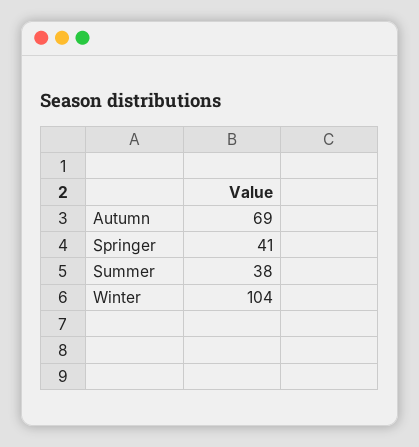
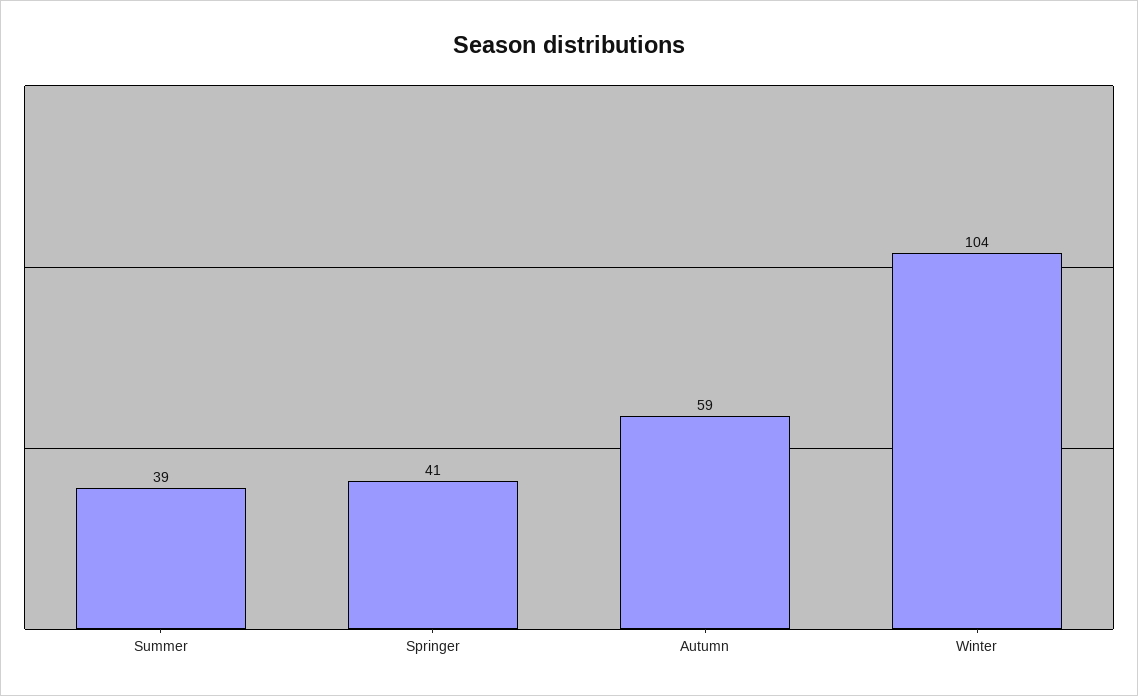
Autumn: 69 -> 59
Summer: 38 -> 39

